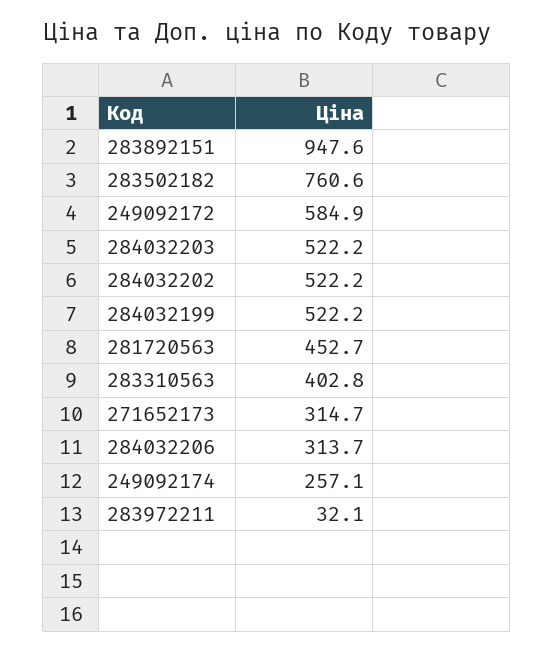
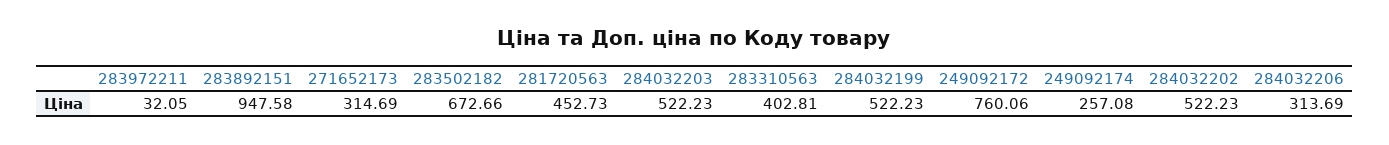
283502182: 760.6 -> 672.66
249092172: 584.9 -> 760.06

